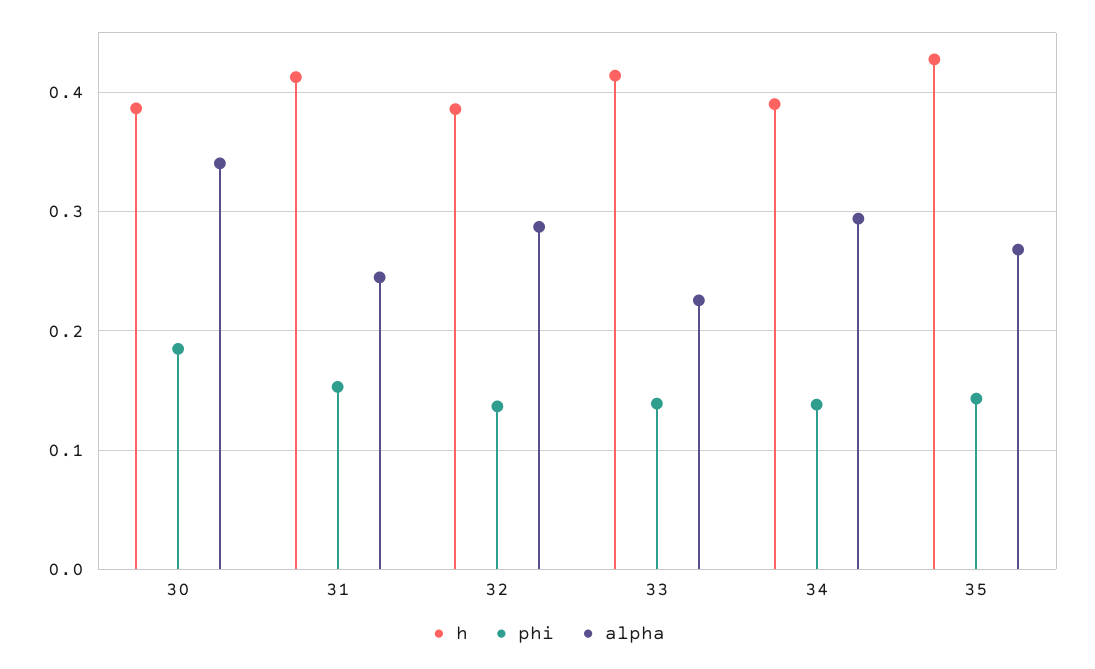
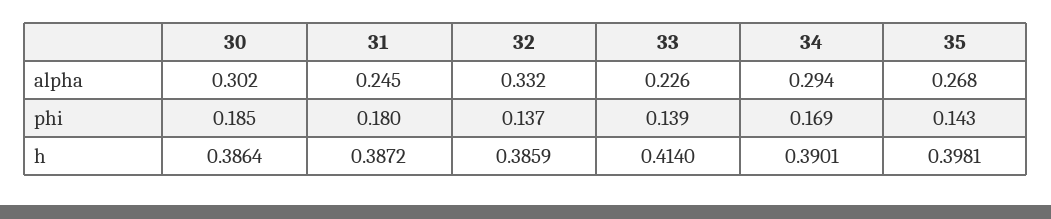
alpha, 30: 0.34 -> 0.302
h, 31: 0.41 -> 0.3872
phi, 31: 0.15 -> 0.18
alpha, 32: 0.29 -> 0.332
phi, 34: 0.14 -> 0.169
h, 35: 0.43 -> 0.3981

